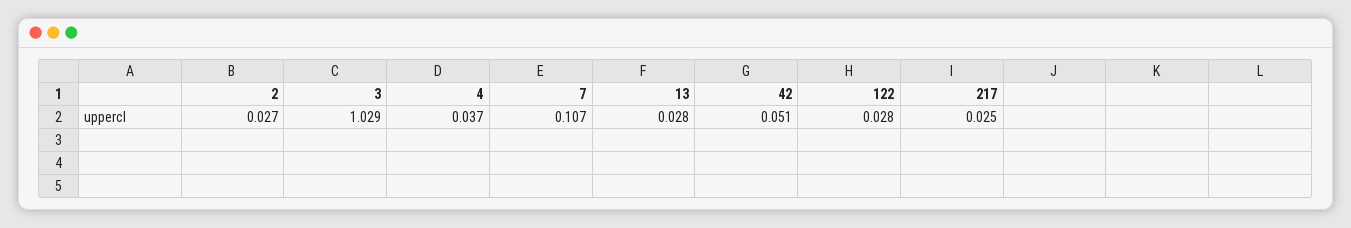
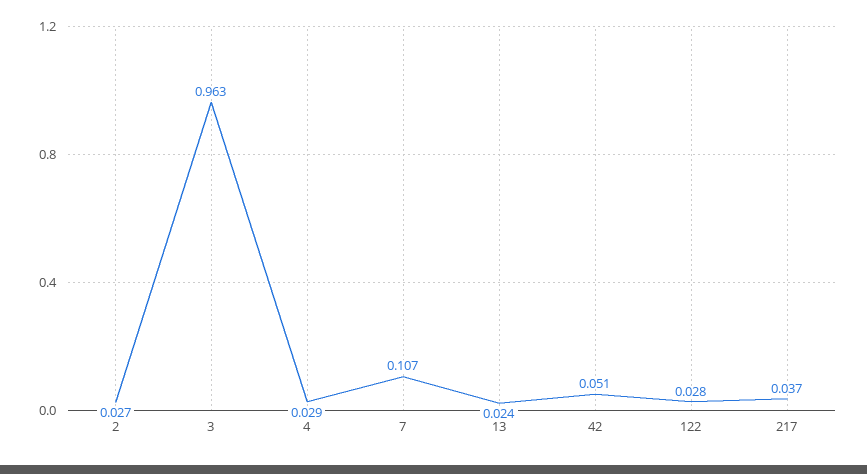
3: 1.029 -> 0.963
4: 0.037 -> 0.029
13: 0.028 -> 0.024
217: 0.025 -> 0.037

